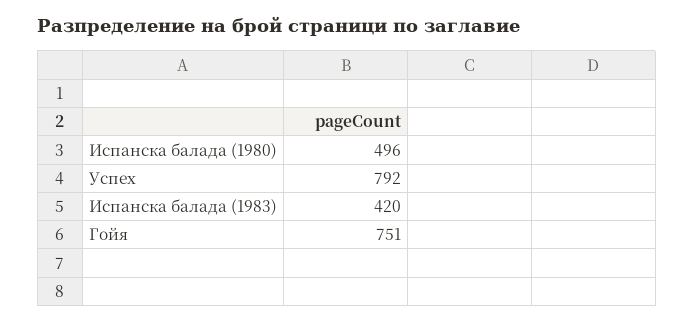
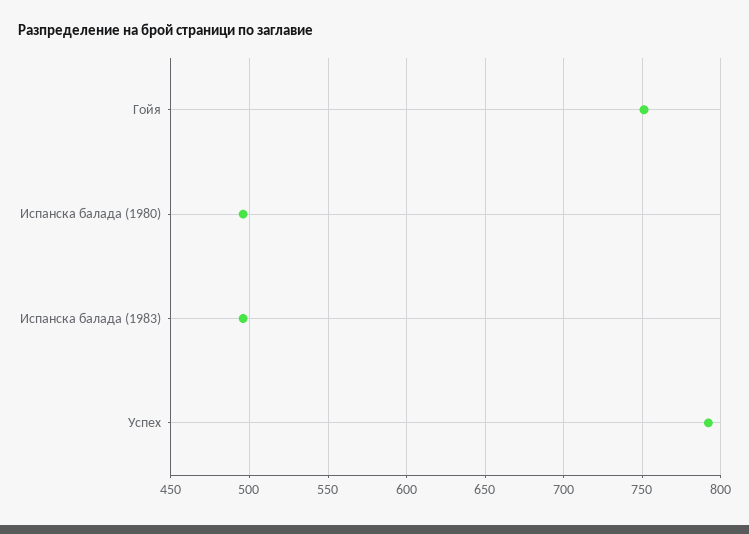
Испанска балада (1983): 420 -> 495

